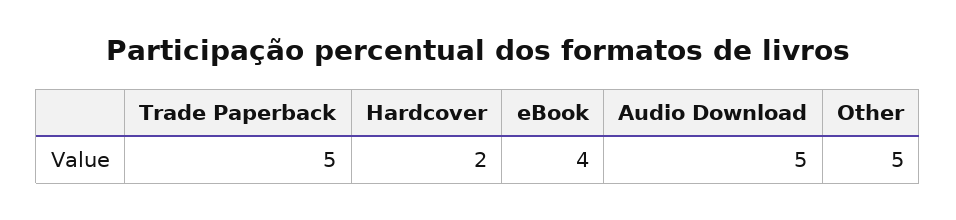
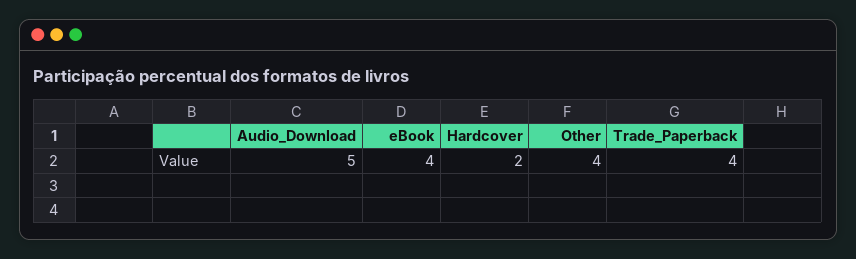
Trade Paperback: 5 -> 4
Other: 5 -> 4

